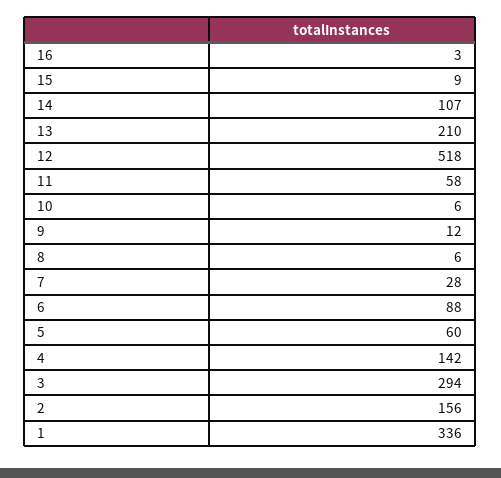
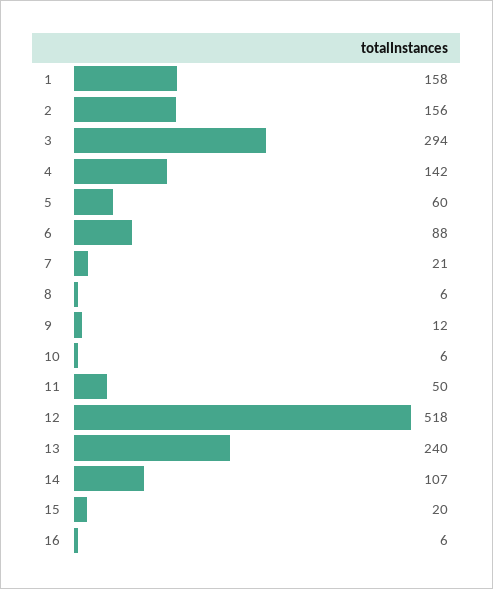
16: 3 -> 6
15: 9 -> 20
13: 210 -> 240
11: 58 -> 50
7: 28 -> 21
1: 336 -> 158

